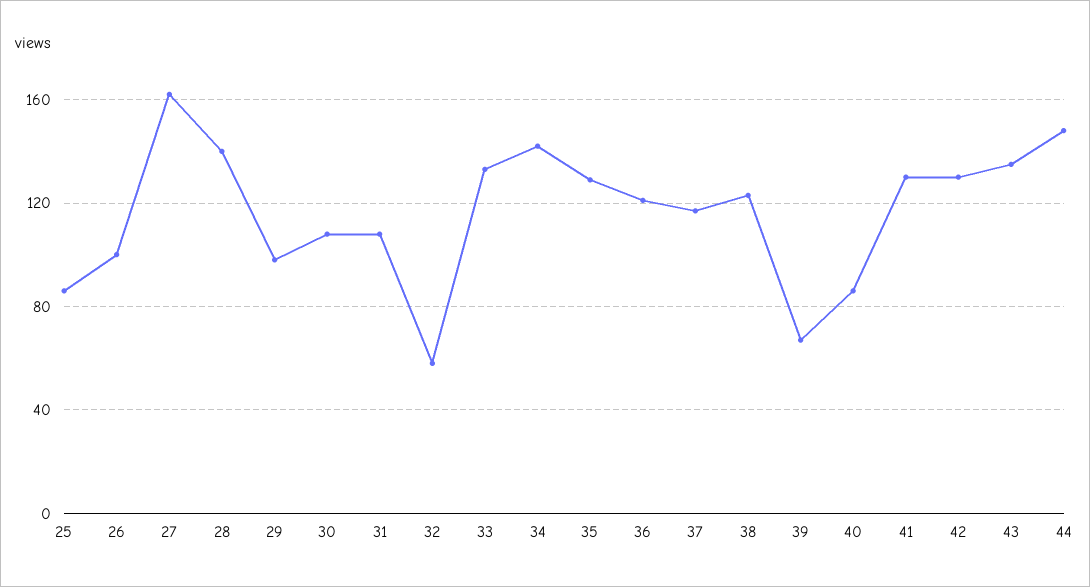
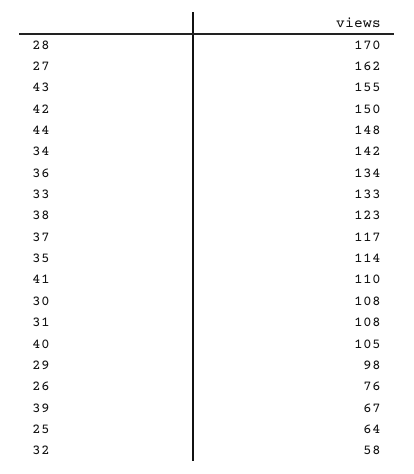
25: 85 -> 64
26: 100 -> 76
28: 140 -> 170
35: 130 -> 114
36: 120 -> 134
40: 85 -> 105
41: 130 -> 110
42: 130 -> 150
43: 135 -> 155

